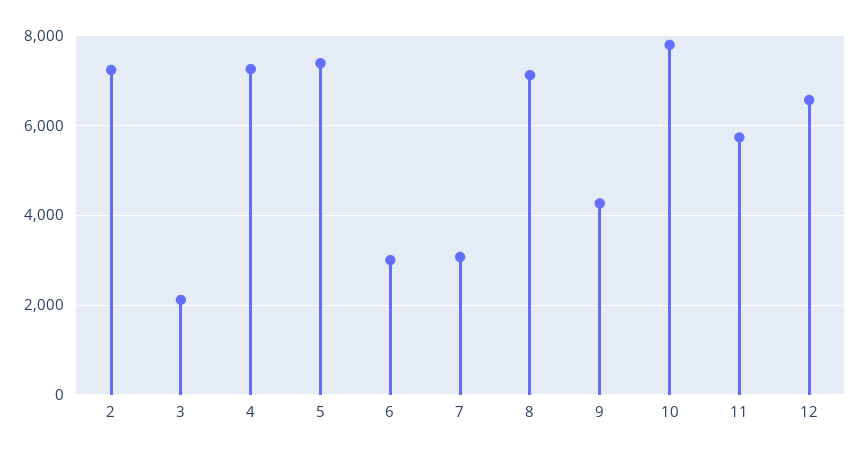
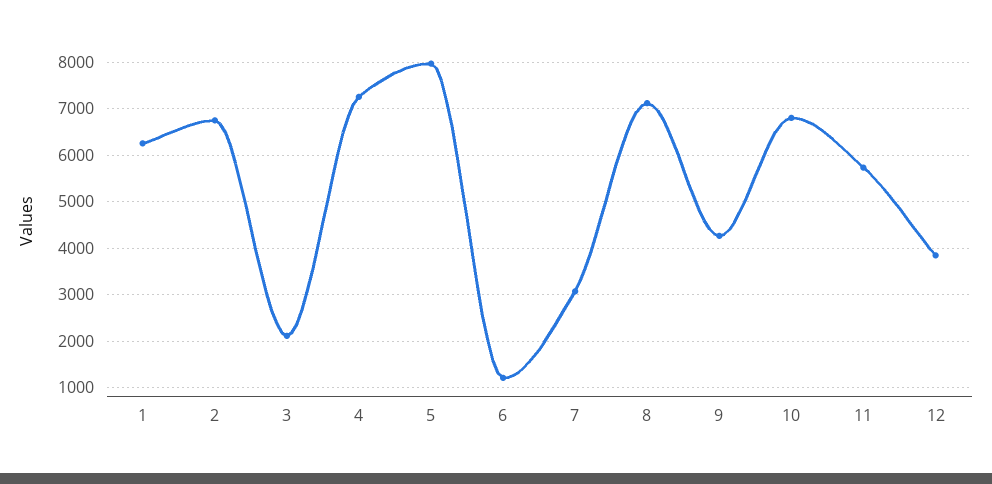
2: 7200 -> 6800
5: 7400 -> 8000
6: 3000 -> 1200
10: 7800 -> 6800
12: 6600 -> 3800
1: none -> 6200

